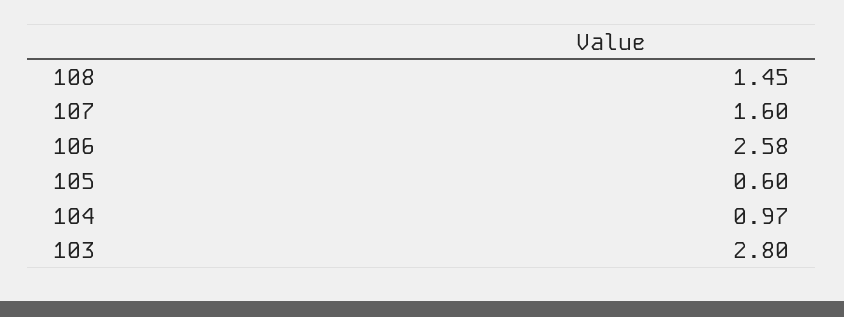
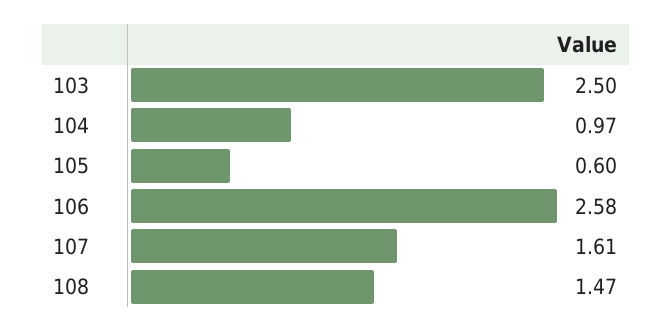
108: 1.45 -> 1.47
107: 1.6 -> 1.61
103: 2.8 -> 2.5

